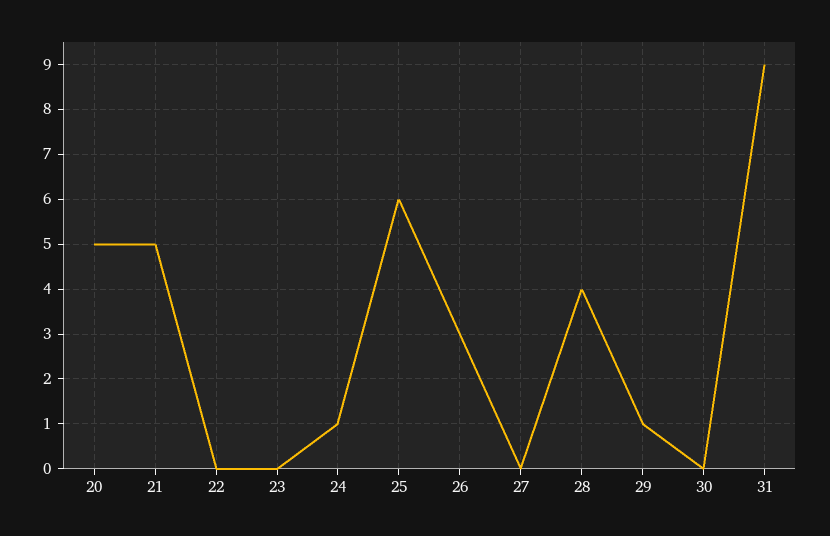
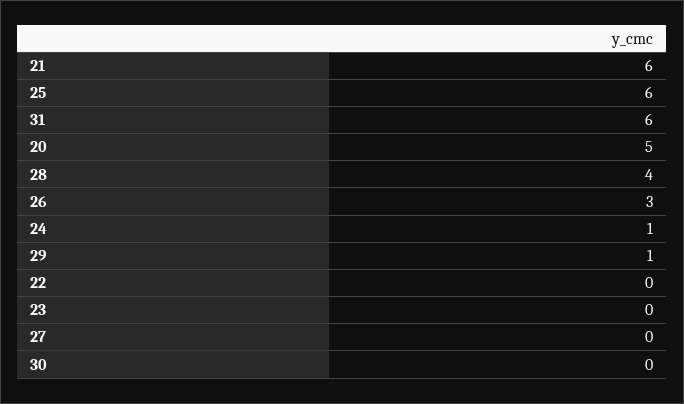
21: 5 -> 6
31: 9 -> 6

